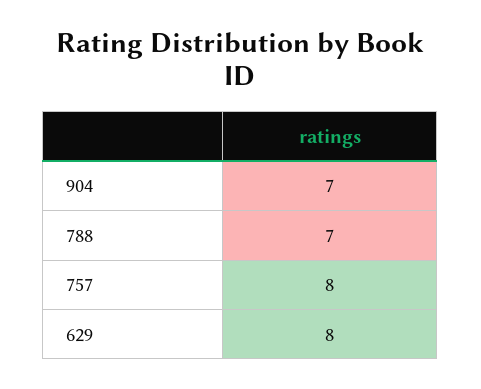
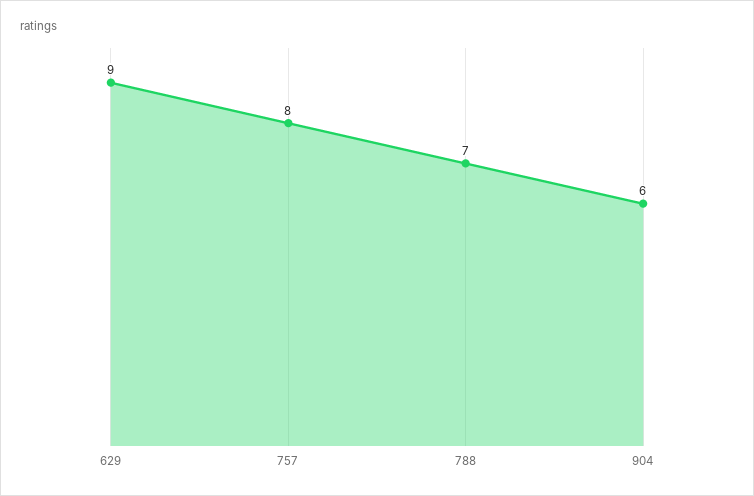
904: 7 -> 6
629: 8 -> 9

